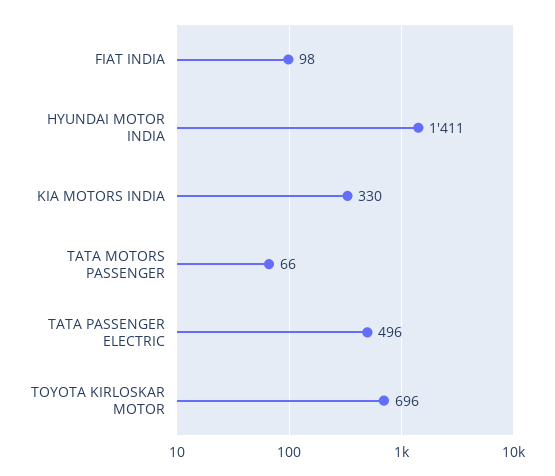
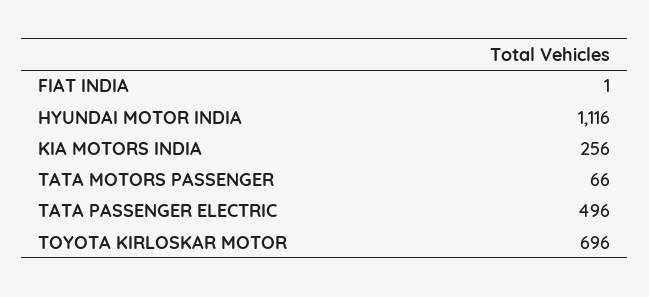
FIAT INDIA: 98 -> 1
HYUNDAI MOTOR INDIA: 1411 -> 1116
KIA MOTORS INDIA: 330 -> 256

